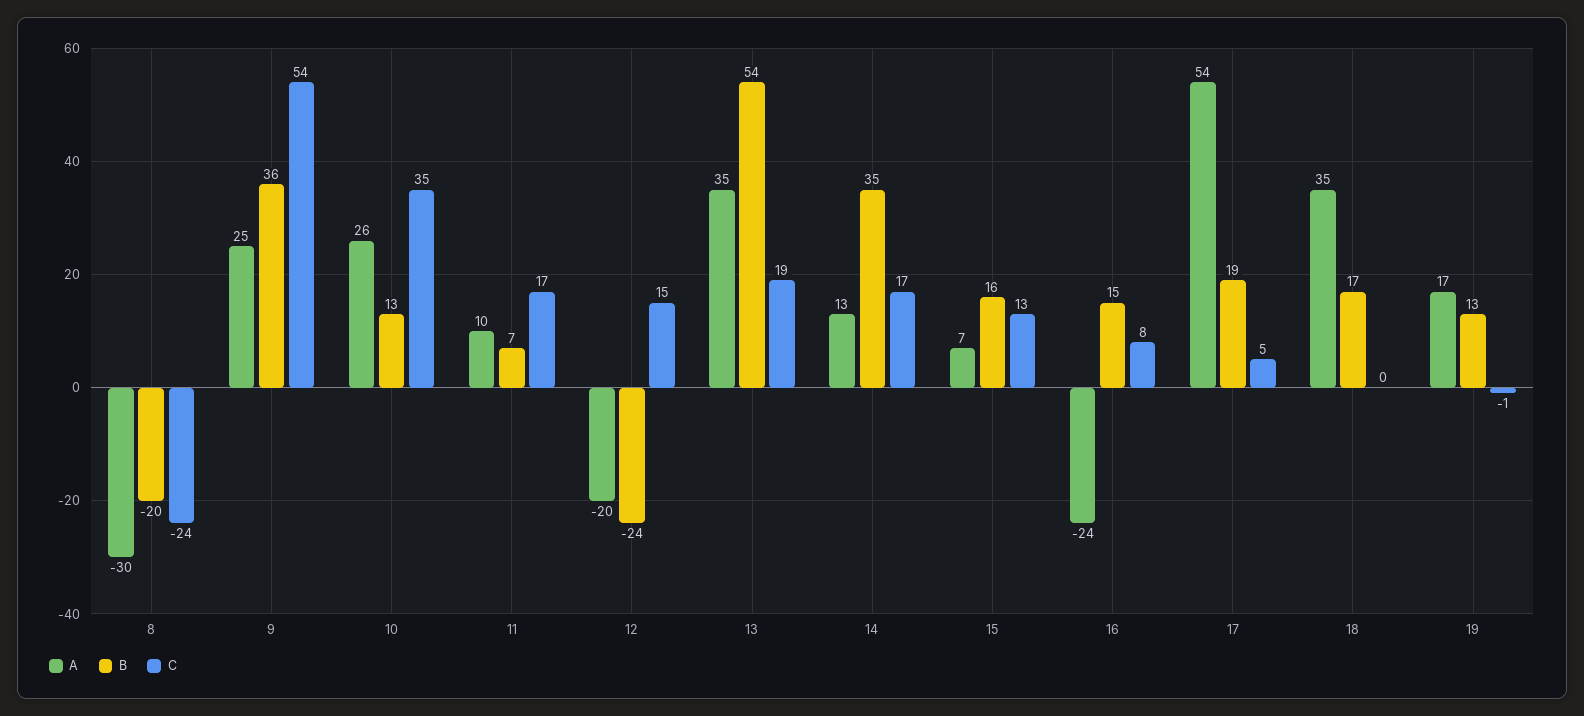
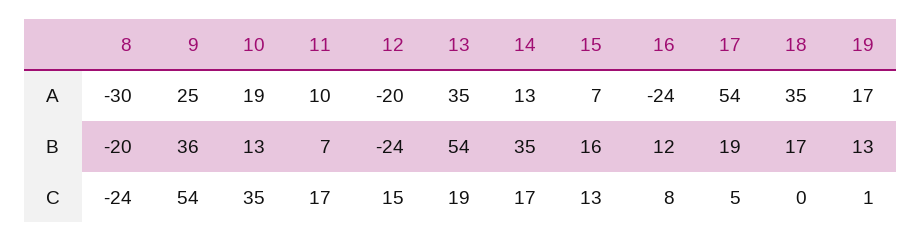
A, 10: 26 -> 19
B, 16: 15 -> 12
C, 19: -1 -> 1

